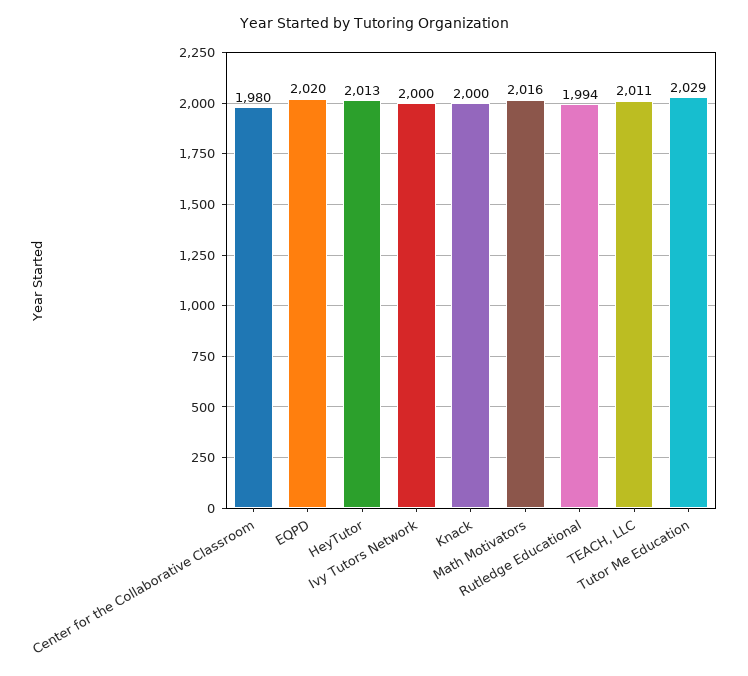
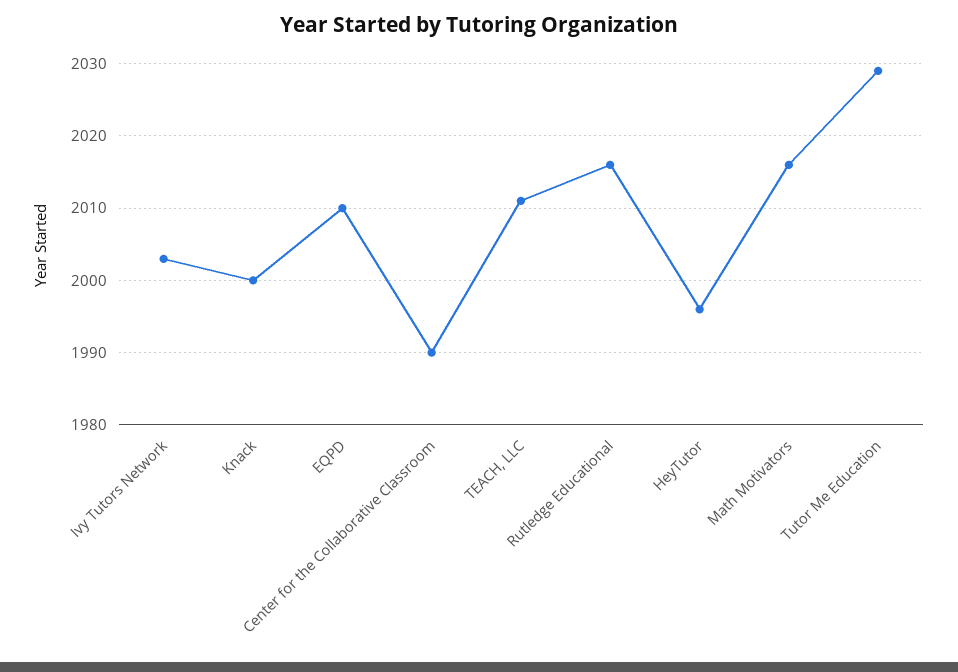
Center for the Collaborative Classroom: 1980 -> 1990
EQPD: 2020 -> 2010
HeyTutor: 2013 -> 1996
Ivy Tutors Network: 2000 -> 2003
Rutledge Educational: 1994 -> 2016

